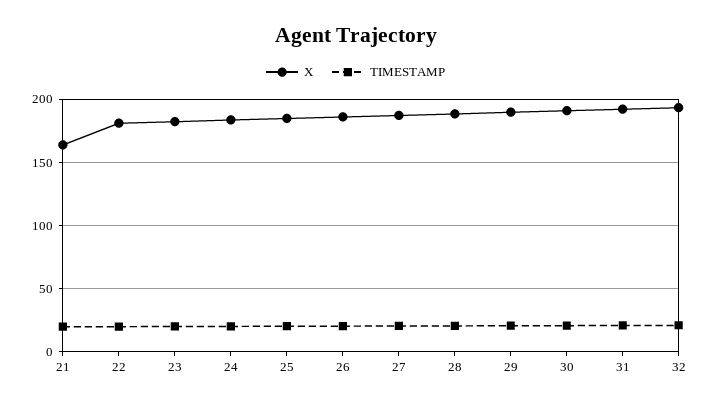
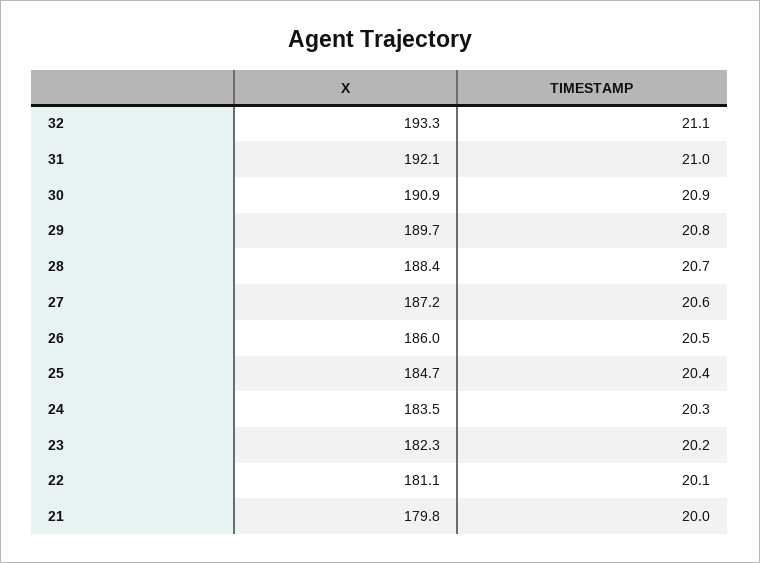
X, 21: 165 -> 179.8

